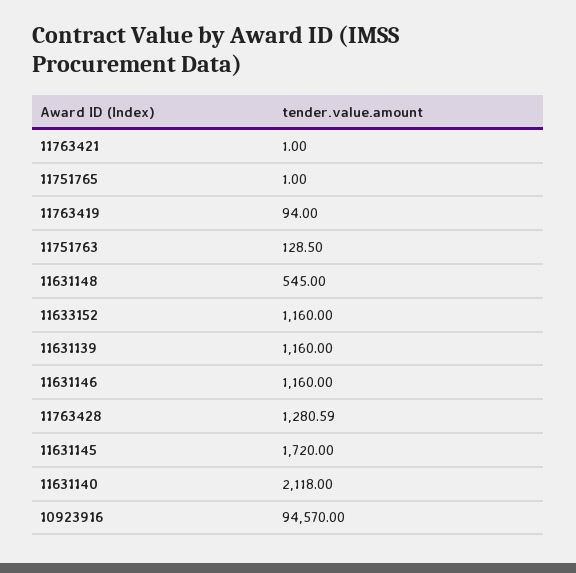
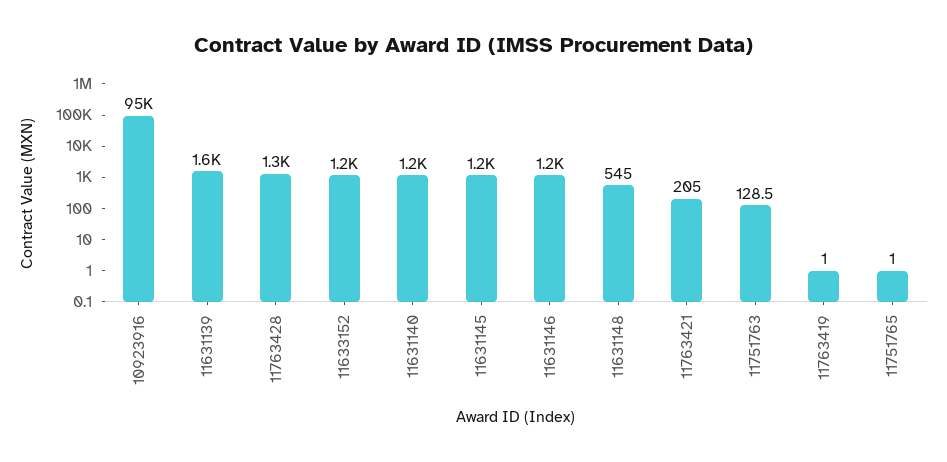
11763421: 1 -> 205
11763419: 94 -> 1
11631139: 1160 -> 1600
11631145: 1720 -> 1200
11631140: 2118 -> 1200

